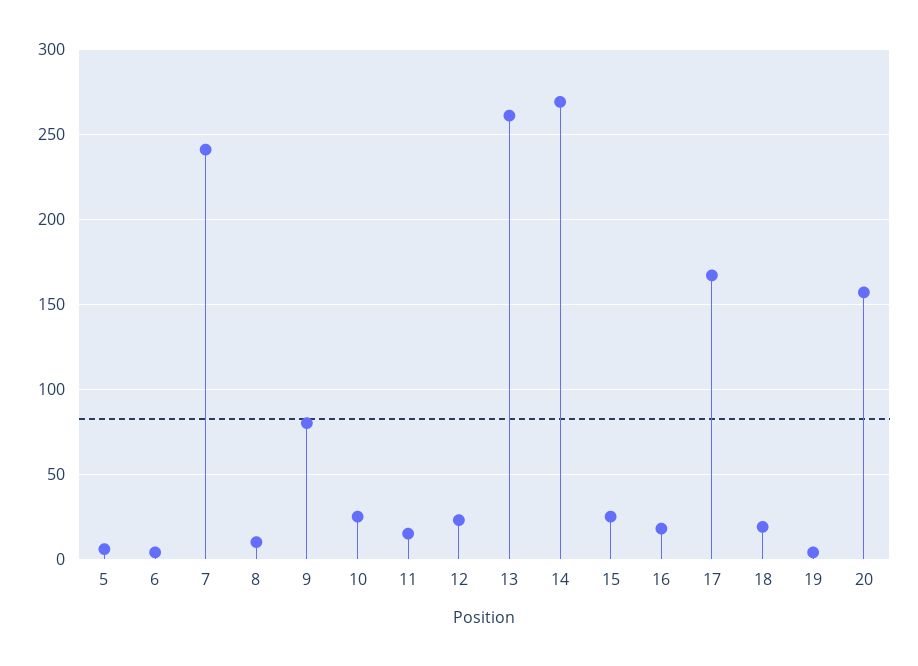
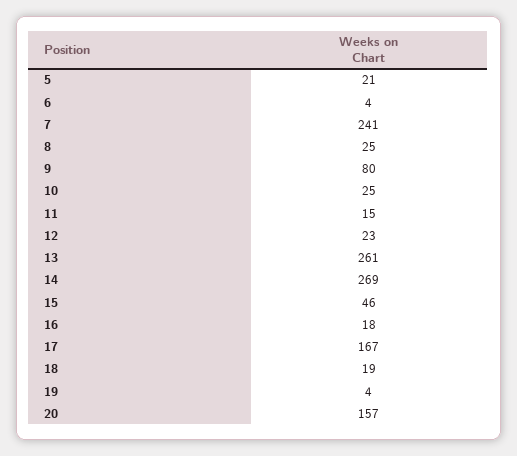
5: 5 -> 21
8: 10 -> 25
15: 25 -> 46

